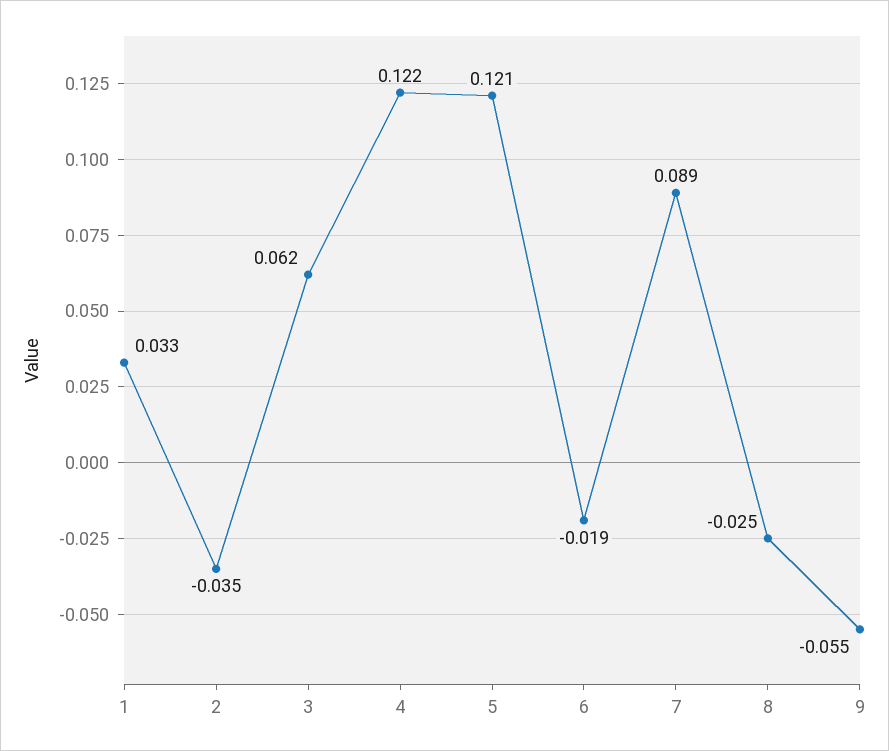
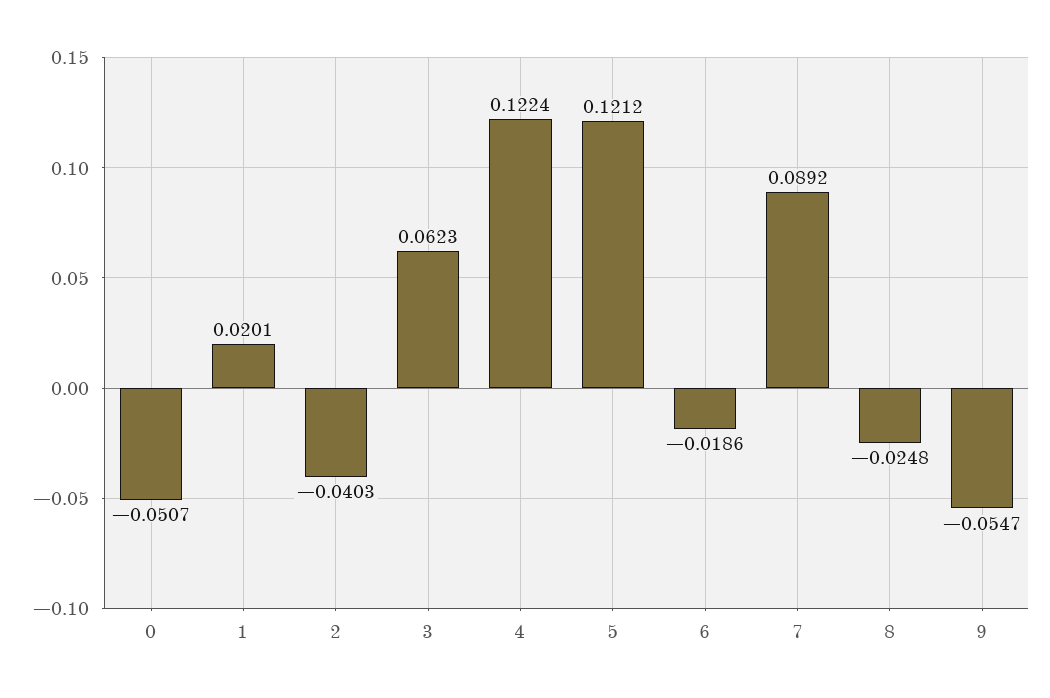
1: 0.033 -> 0.0201
2: -0.035 -> -0.0403
0: none -> -0.0507

